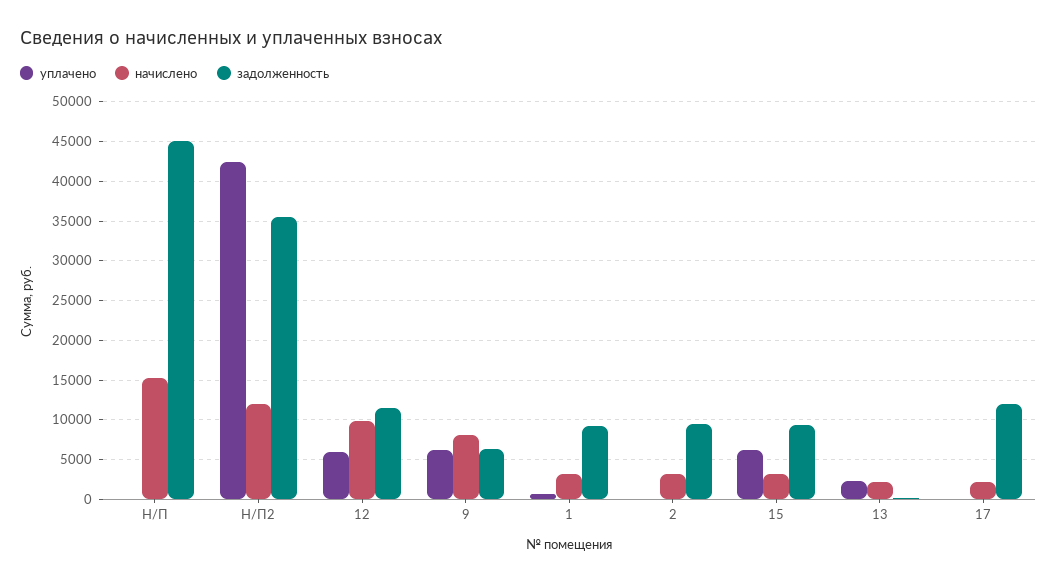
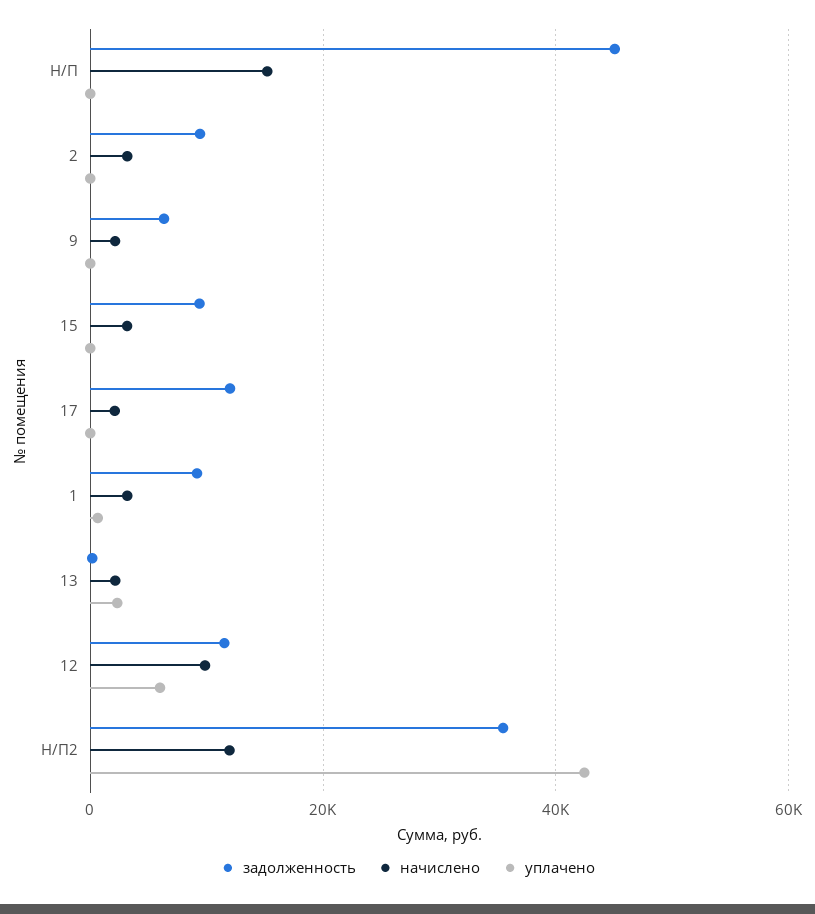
уплачено, 9: 6000 -> 0
начислено, 9: 8000 -> 2000
уплачено, 15: 6000 -> 0

